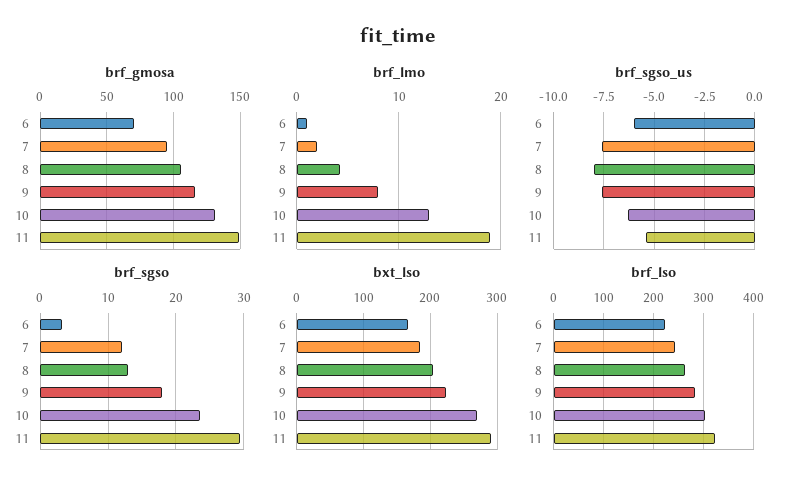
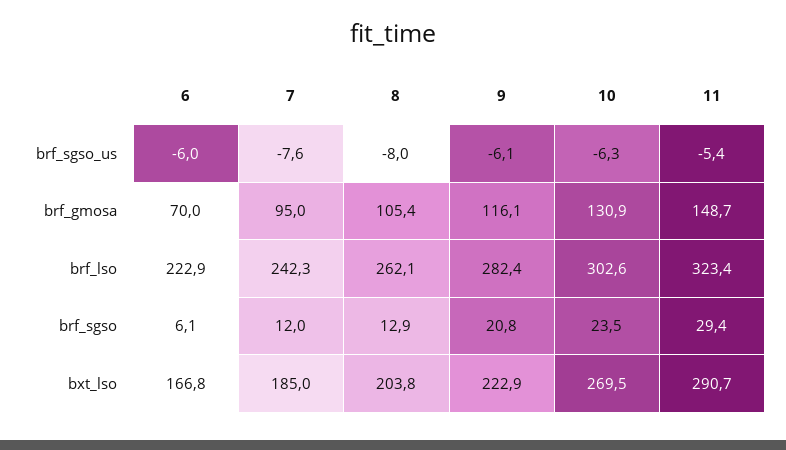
brf_lmo, 6: 1 -> none
brf_lmo, 7: 2 -> none
brf_lmo, 8: 4 -> none
brf_lmo, 9: 8 -> none
brf_lmo, 10: 13 -> none
brf_lmo, 11: 19 -> none
brf_sgso_us, 9: -7.5 -> -6.1
brf_sgso, 6: 3 -> 6.1
brf_sgso, 9: 18 -> 20.8

